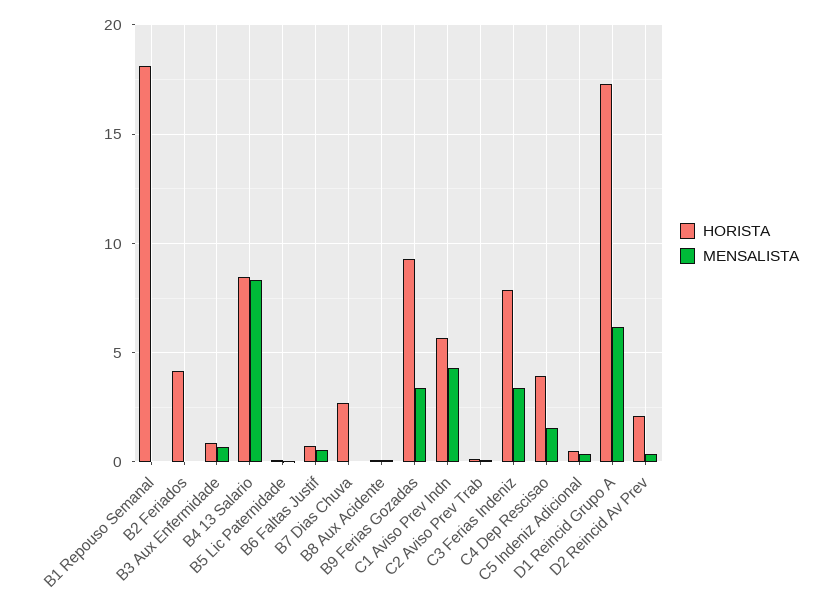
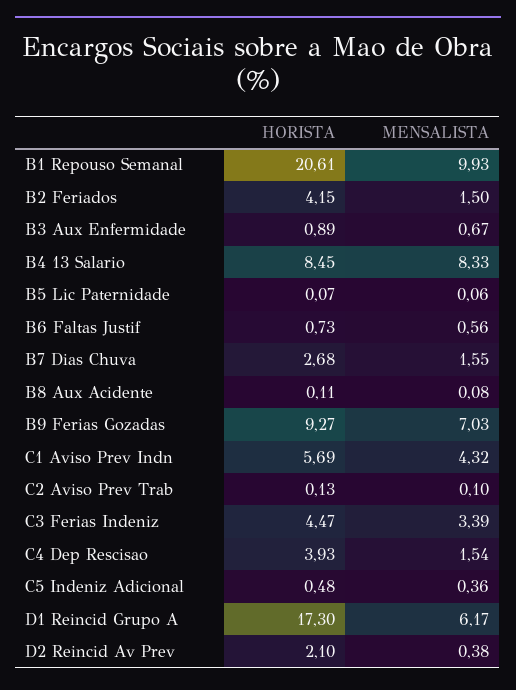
HORISTA, B1 Repouso Semanal: 18 -> 20.61
MENSALISTA, B1 Repouso Semanal: 0 -> 9.93
MENSALISTA, B2 Feriados: 0 -> 1.5
MENSALISTA, B7 Dias Chuva: 0 -> 1.55
MENSALISTA, B9 Ferias Gozadas: 3.5 -> 7.03
HORISTA, C3 Ferias Indeniz: 8 -> 4.47

